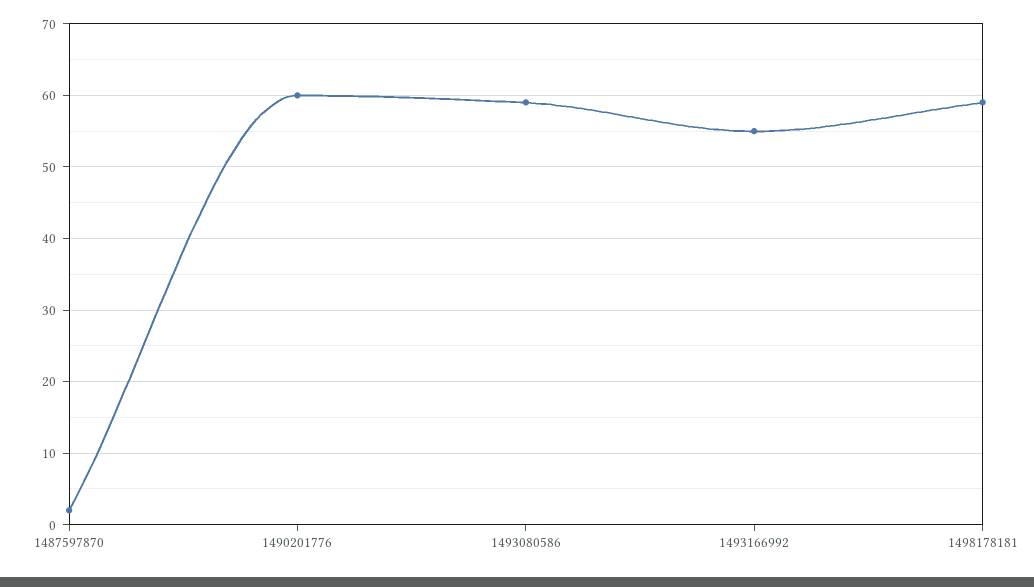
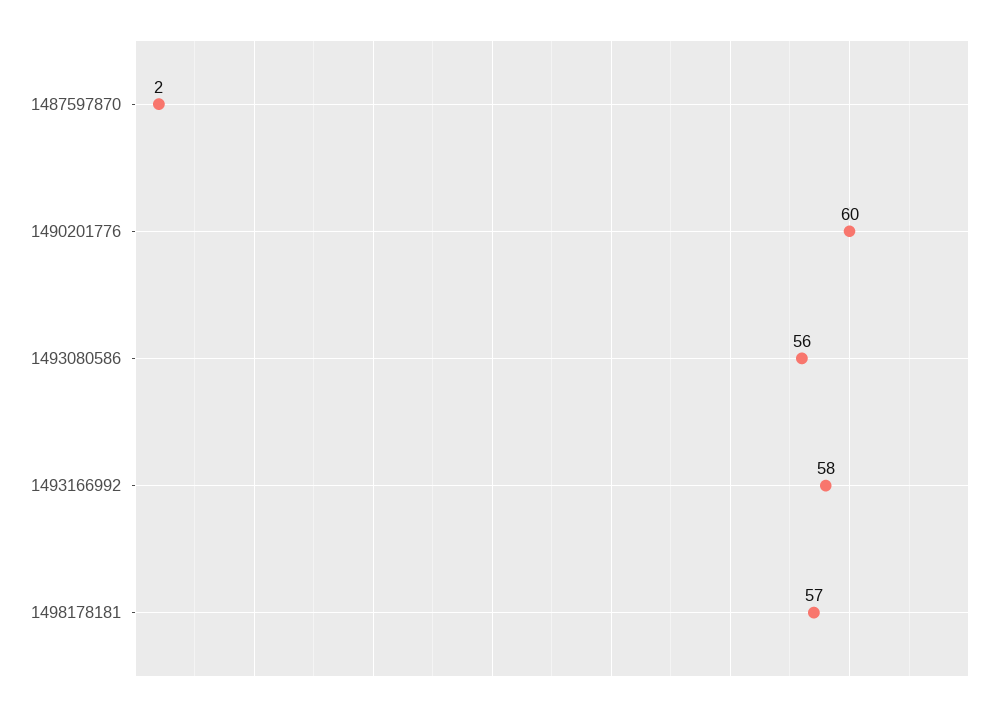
1493080586: 59 -> 56
1493166992: 55 -> 58
1498178181: 59 -> 57

